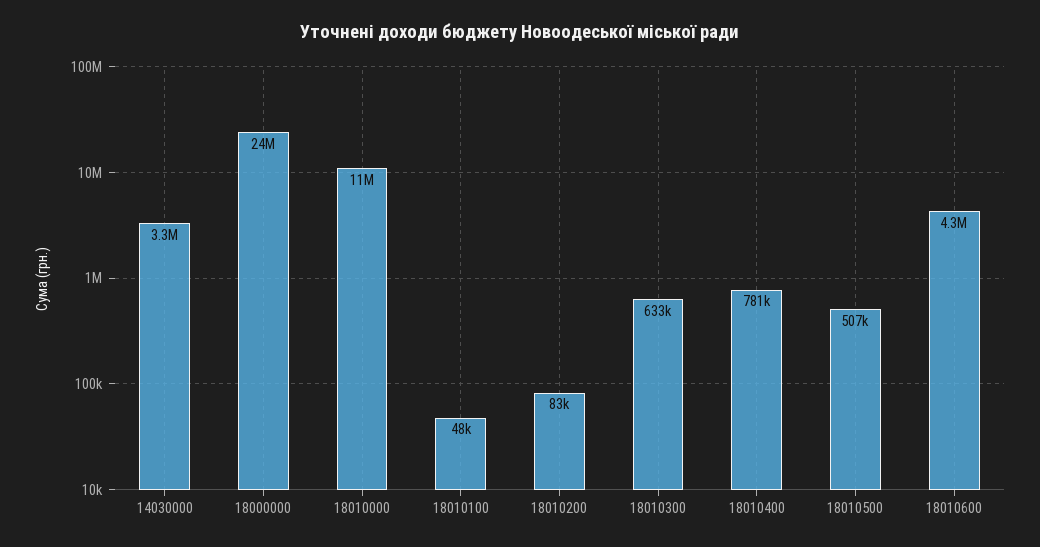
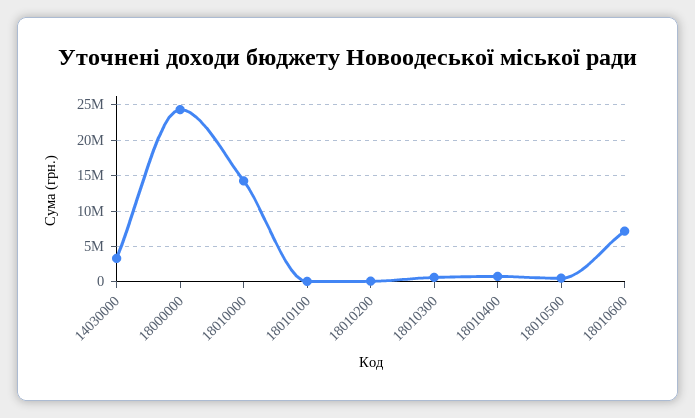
18010000: 11000000 -> 14000000
18010600: 4300000 -> 7000000

